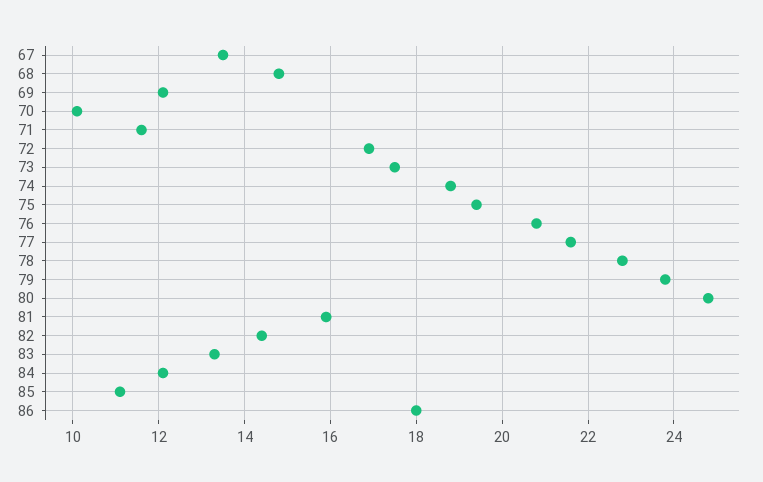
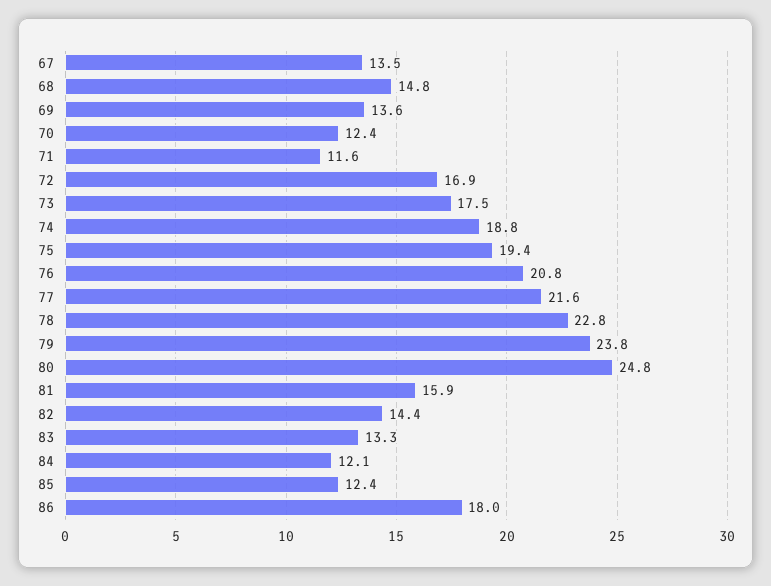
69: 12 -> 13.6
70: 10 -> 12.4
85: 11 -> 12.4

